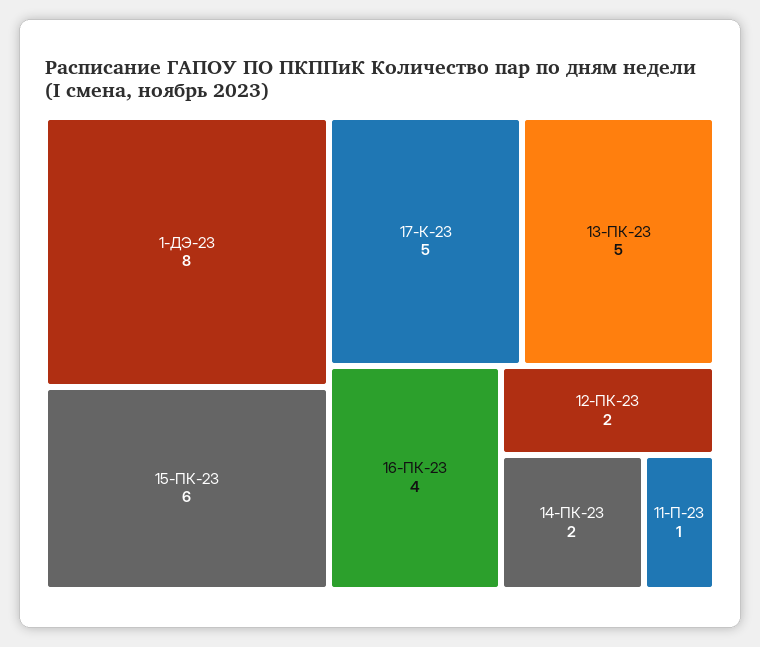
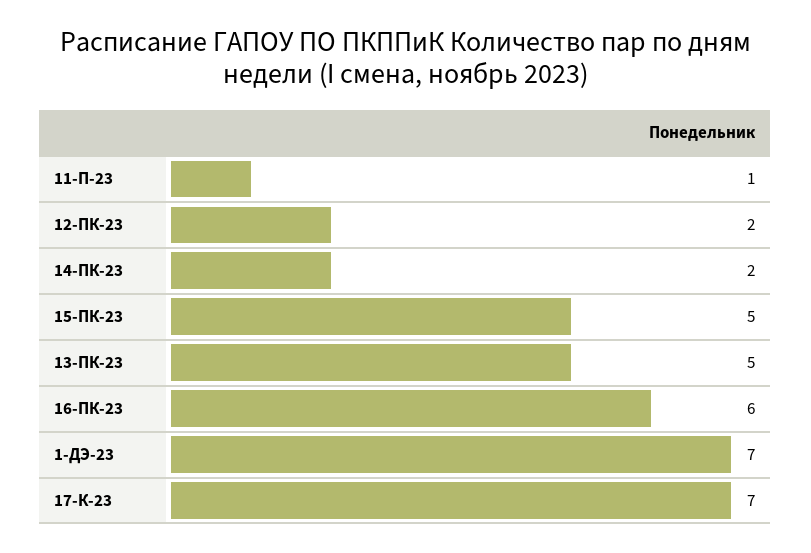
1-ДЭ-23: 8 -> 7
15-ПК-23: 6 -> 5
17-К-23: 5 -> 7
16-ПК-23: 4 -> 6

